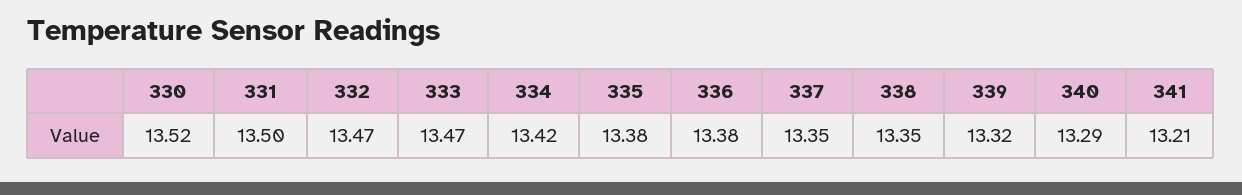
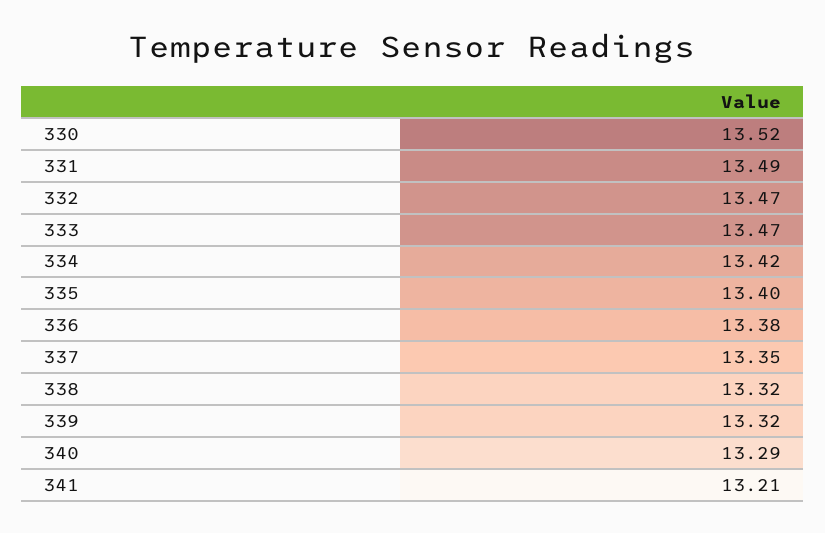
331: 13.5 -> 13.49
335: 13.38 -> 13.4
338: 13.35 -> 13.32

